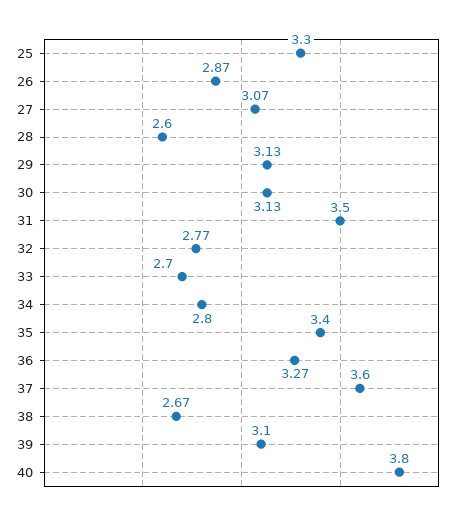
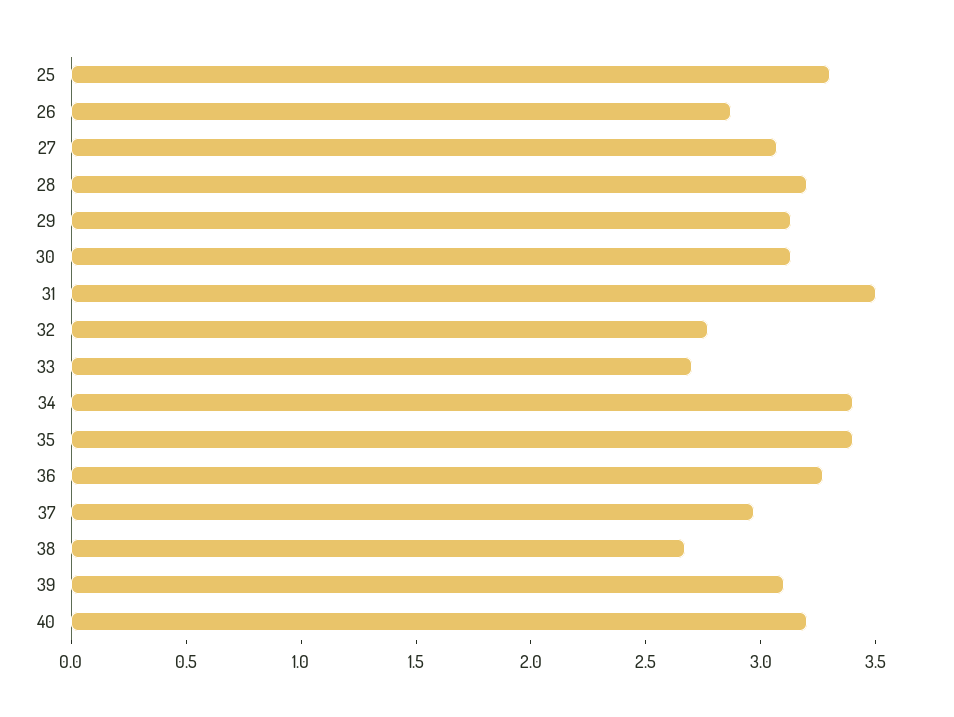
28: 2.6 -> 3.2
34: 2.8 -> 3.4
37: 3.6 -> 3
40: 3.8 -> 3.2

